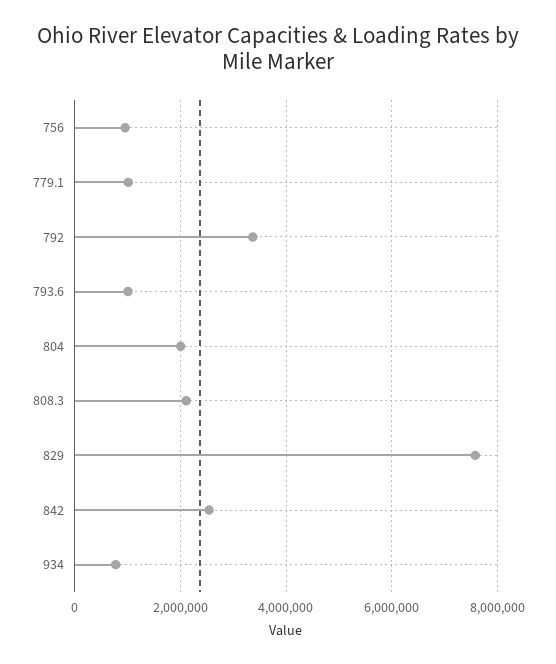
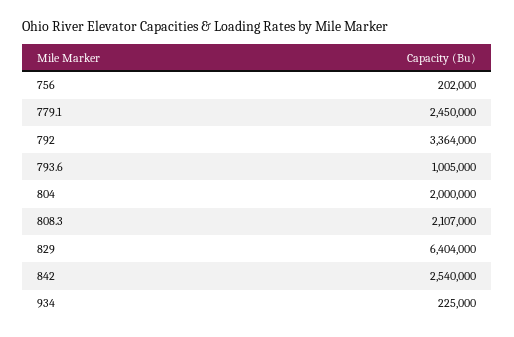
756: 1000000 -> 202000
779.1: 1000000 -> 2450000
829: 7600000 -> 6404000
934: 800000 -> 225000

